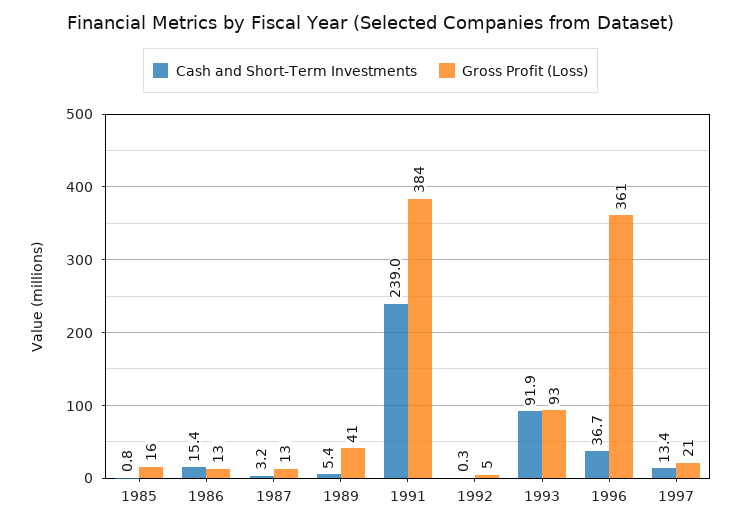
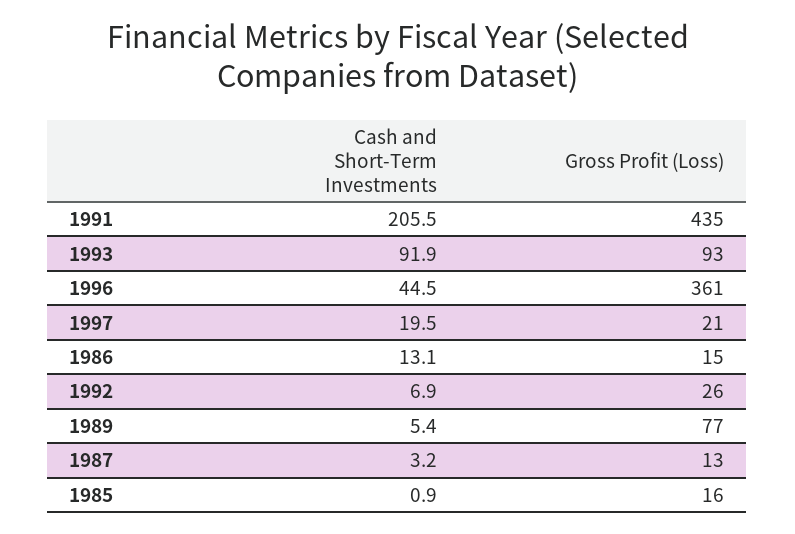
Cash and Short-Term Investments, 1985: 0.8 -> 0.9
Cash and Short-Term Investments, 1986: 15.4 -> 13.1
Gross Profit (Loss), 1986: 13 -> 15
Gross Profit (Loss), 1989: 41 -> 77
Cash and Short-Term Investments, 1991: 239 -> 205.5
Gross Profit (Loss), 1991: 384 -> 435
Cash and Short-Term Investments, 1992: 0.3 -> 6.9
Gross Profit (Loss), 1992: 5 -> 26
Cash and Short-Term Investments, 1996: 36.7 -> 44.5
Cash and Short-Term Investments, 1997: 13.4 -> 19.5

